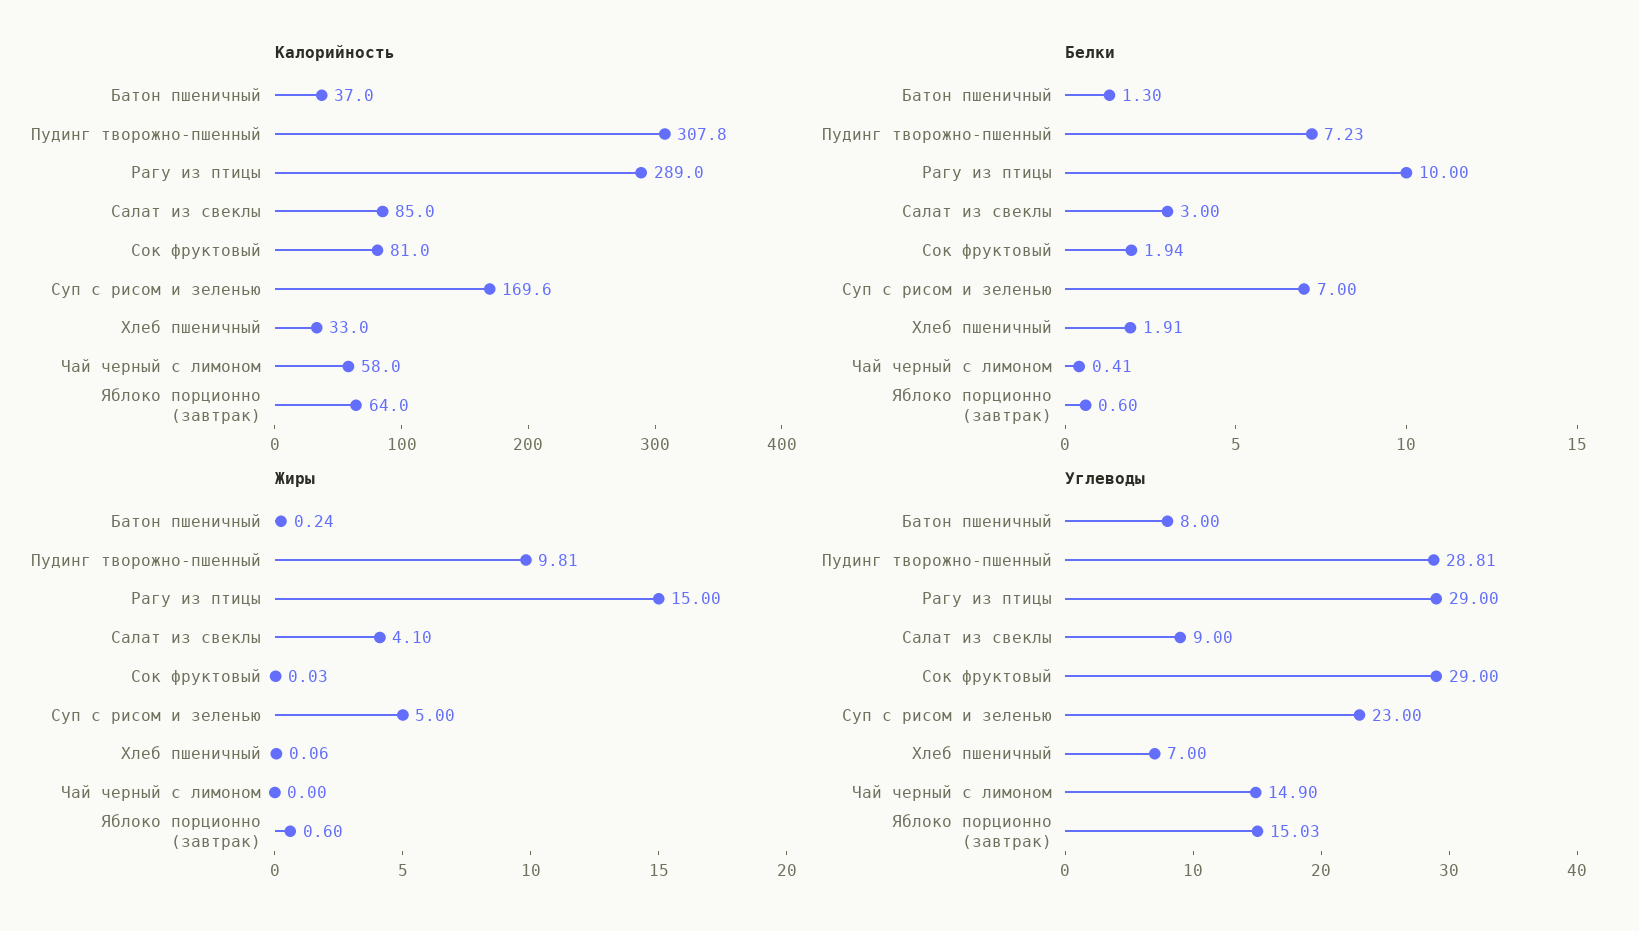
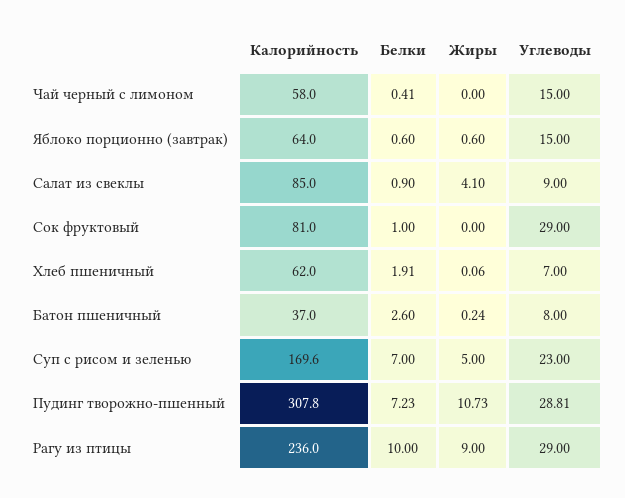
Калорийность, Рагу из птицы: 289 -> 236
Калорийность, Хлеб пшеничный: 33 -> 62
Белки, Батон пшеничный: 1.3 -> 2.6
Белки, Салат из свеклы: 3 -> 0.9
Белки, Сок фруктовый: 1.94 -> 1
Жиры, Пудинг творожно-пшенный: 9.81 -> 10.73
Жиры, Рагу из птицы: 15 -> 9
Жиры, Сок фруктовый: 0.03 -> 0
Углеводы, Чай черный с лимоном: 14.9 -> 15
Углеводы, Яблоко порционно (завтрак): 15.03 -> 15

